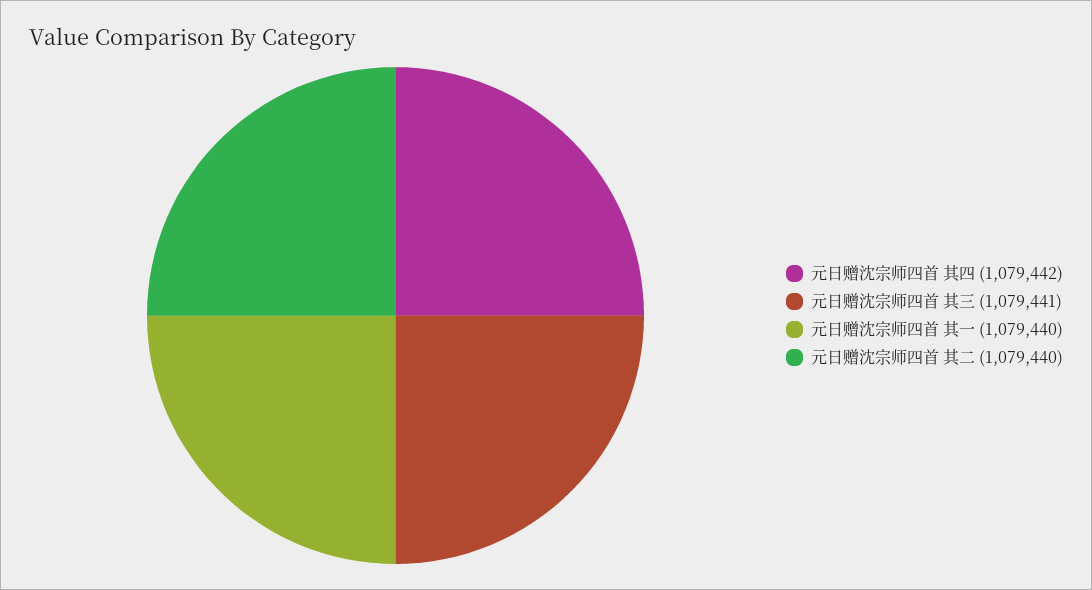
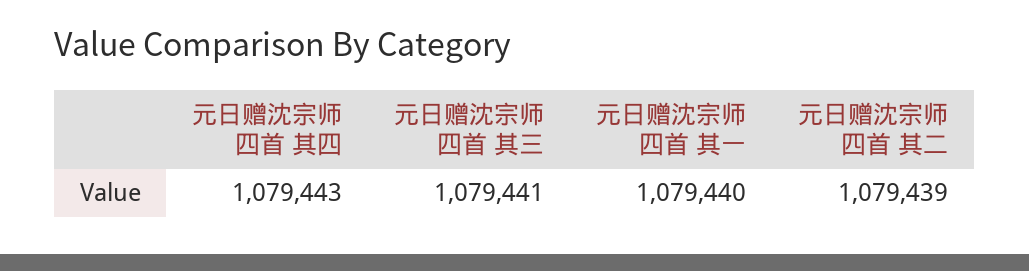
元日赠沈宗师四首 其四: 1079442 -> 1079443
元日赠沈宗师四首 其二: 1079440 -> 1079439

